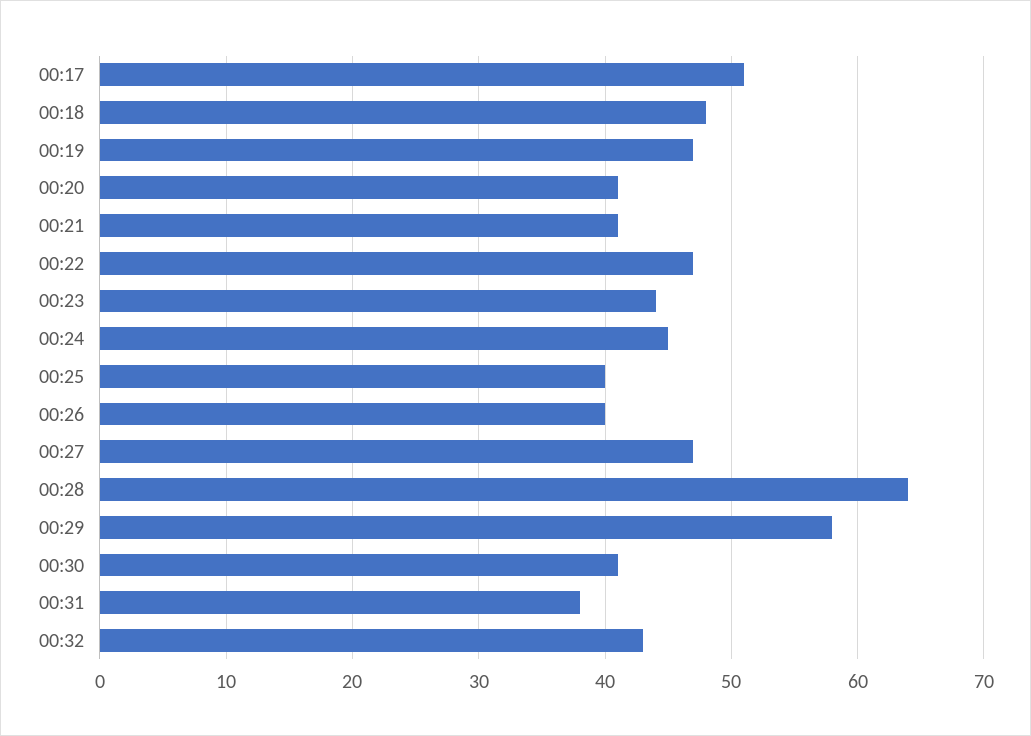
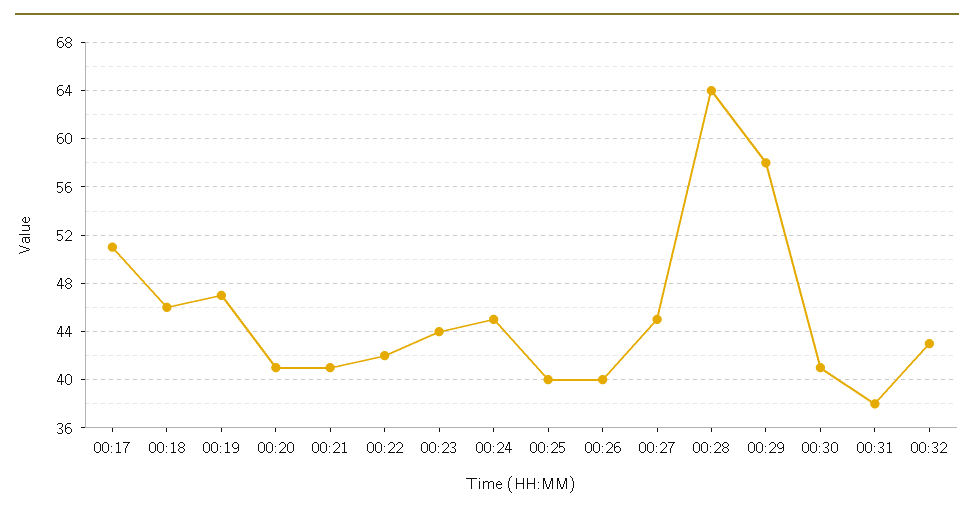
00:18: 48 -> 46
00:22: 47 -> 42
00:27: 47 -> 45

